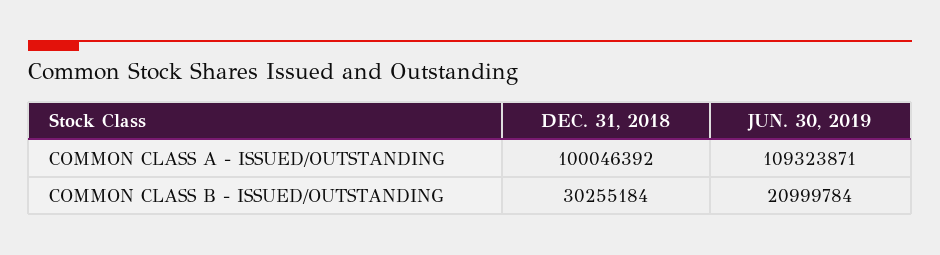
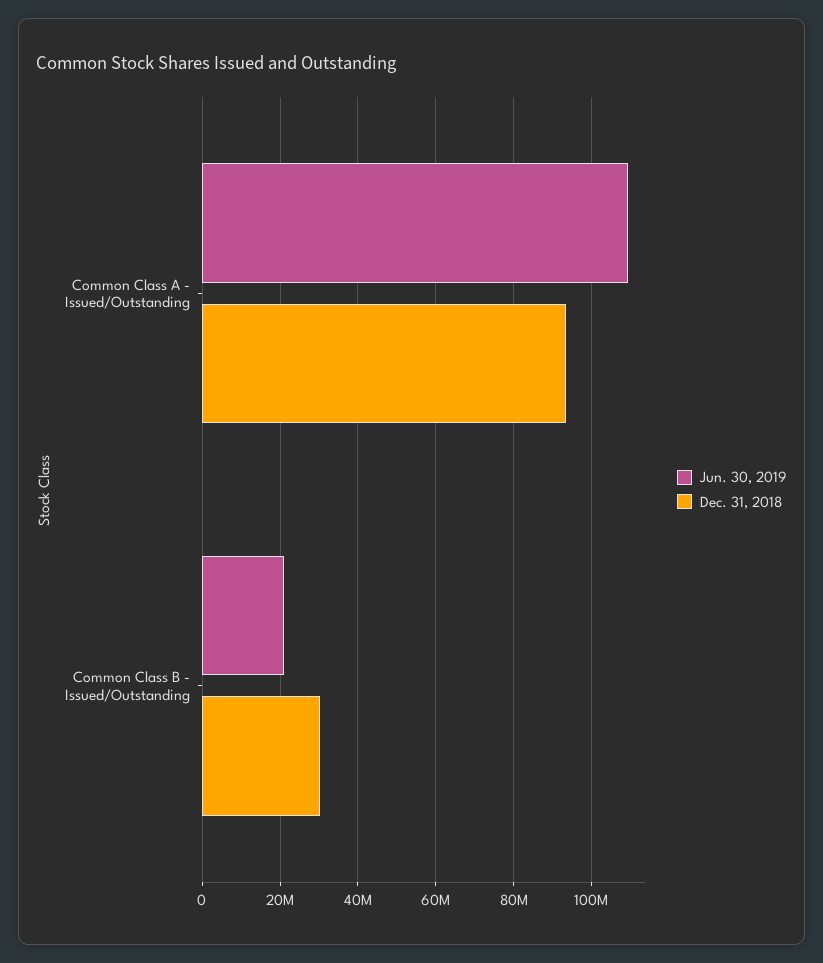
DEC. 31, 2018, COMMON CLASS A - ISSUED/OUTSTANDING: 100046392 -> 94000000

